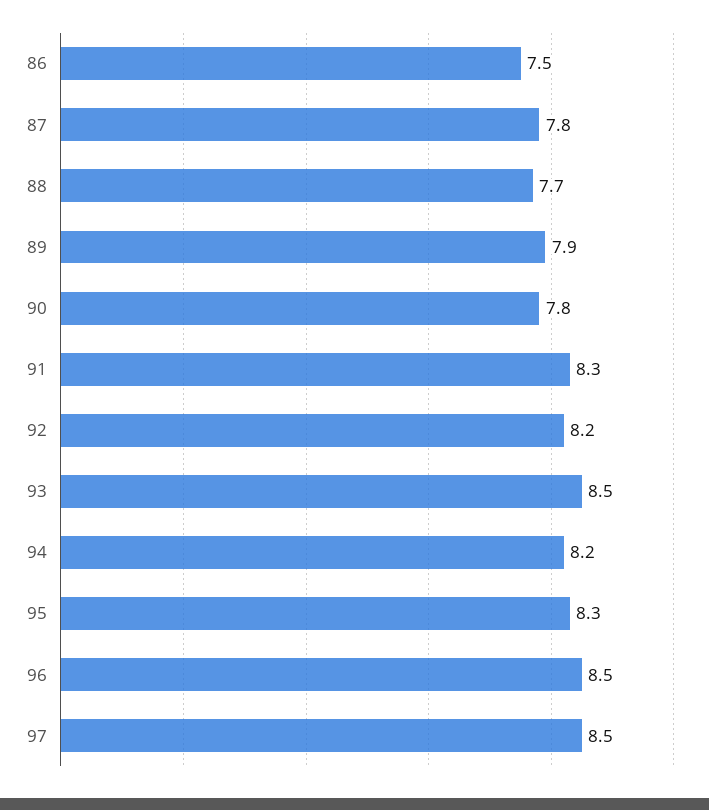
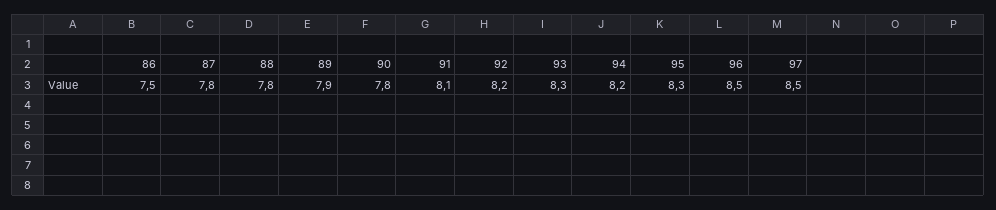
88: 7.7 -> 7.8
91: 8.3 -> 8.1
93: 8.5 -> 8.3

